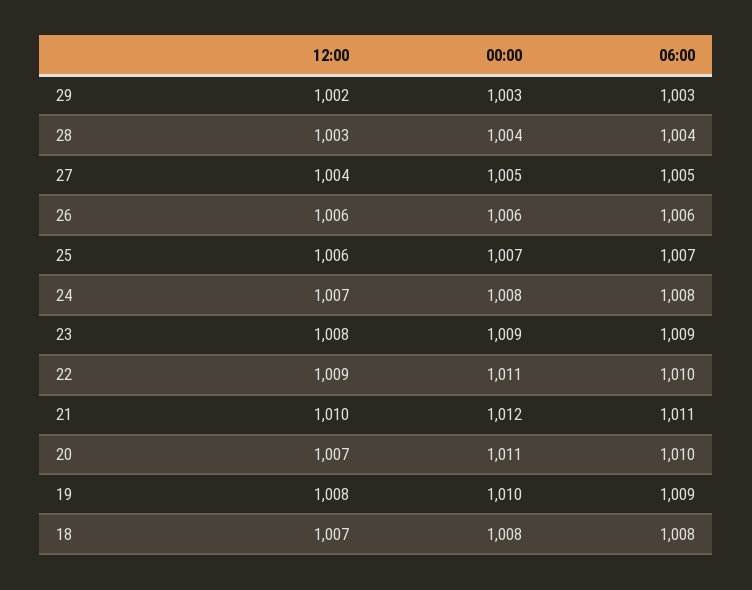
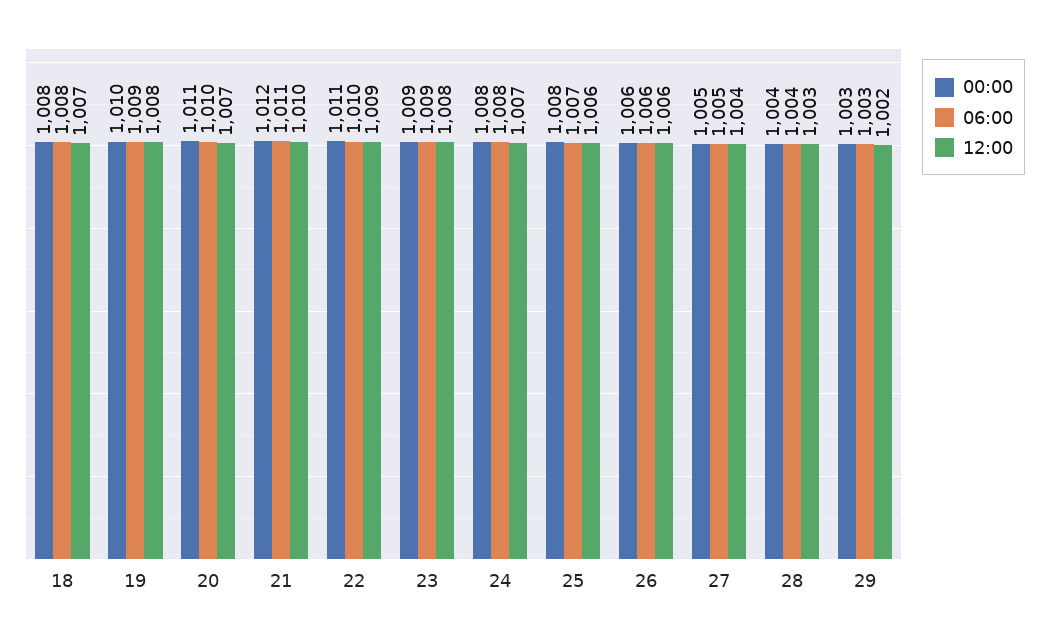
00:00, 25: 1007 -> 1008

